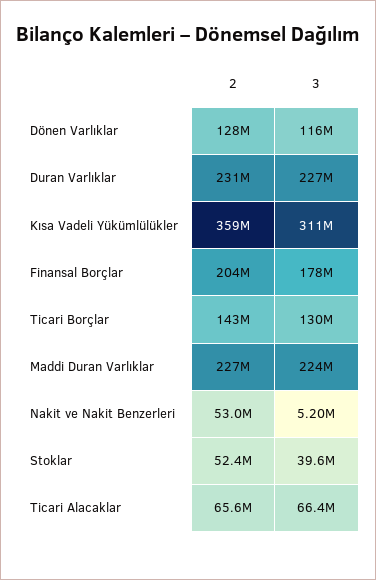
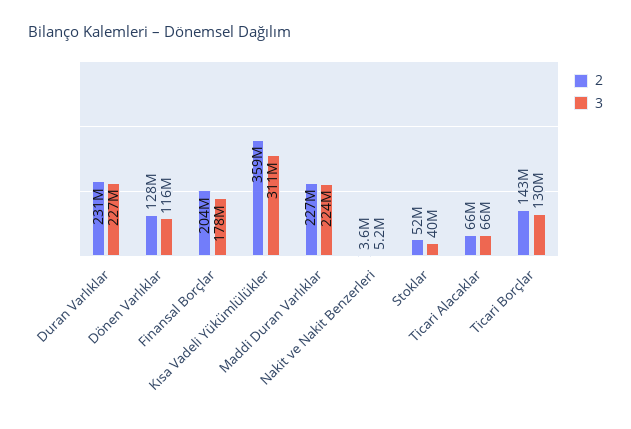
2, Nakit ve Nakit Benzerleri: 53000000 -> 3600000

